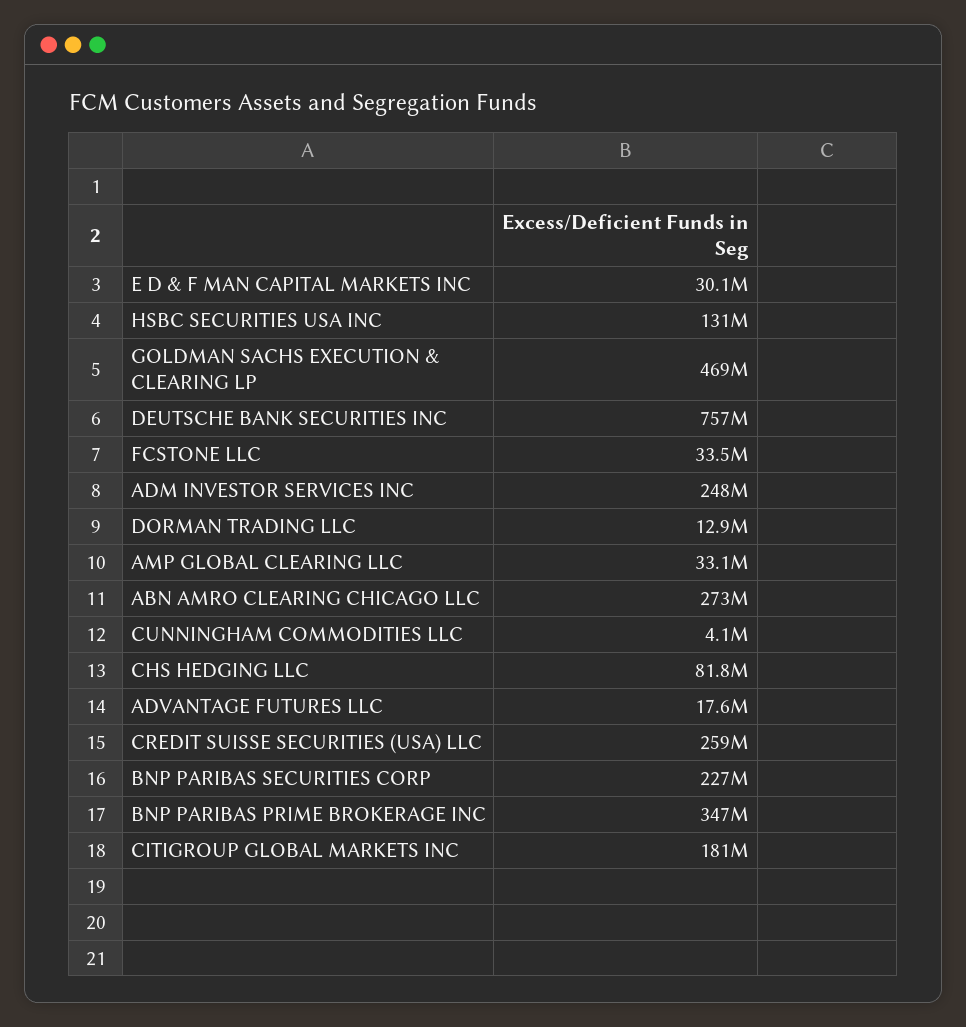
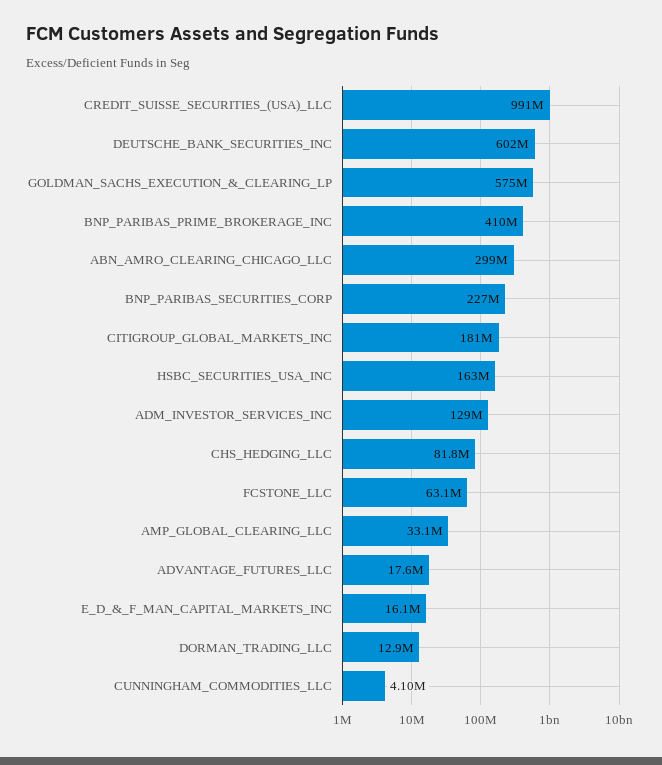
E D & F MAN CAPITAL MARKETS INC: 30100000 -> 16100000
HSBC SECURITIES USA INC: 131000000 -> 163000000
GOLDMAN SACHS EXECUTION & CLEARING LP: 469000000 -> 575000000
DEUTSCHE BANK SECURITIES INC: 757000000 -> 602000000
FCSTONE LLC: 33500000 -> 63100000
ADM INVESTOR SERVICES INC: 248000000 -> 129000000
ABN AMRO CLEARING CHICAGO LLC: 273000000 -> 299000000
CREDIT SUISSE SECURITIES (USA) LLC: 259000000 -> 991000000
BNP PARIBAS PRIME BROKERAGE INC: 347000000 -> 410000000

